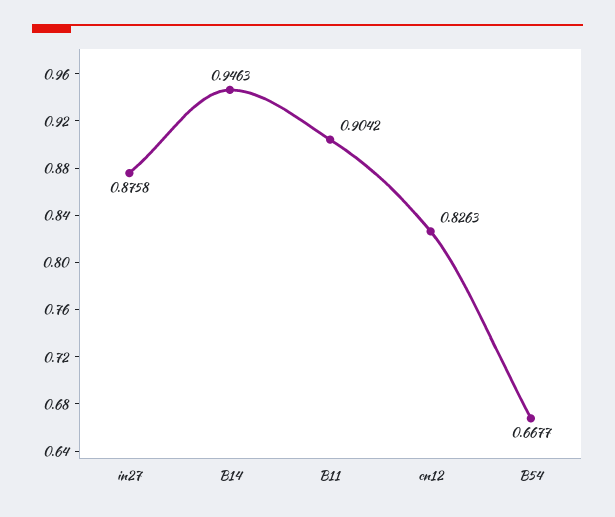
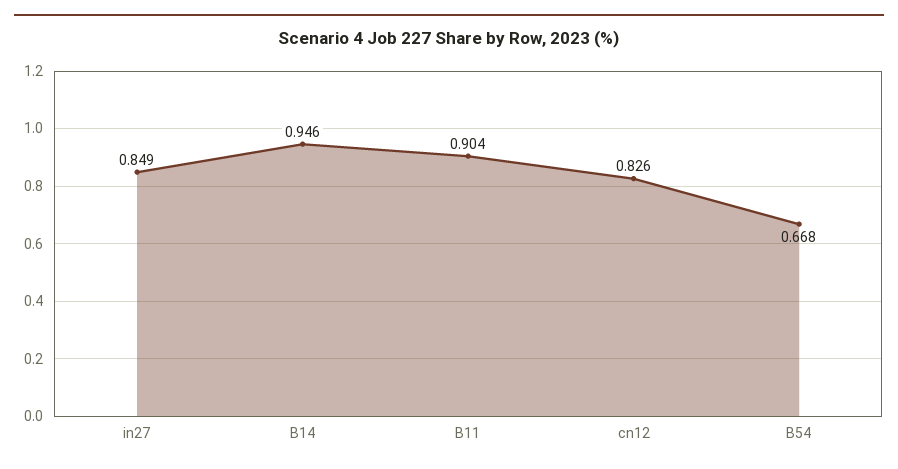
in27: 0.8758 -> 0.849

